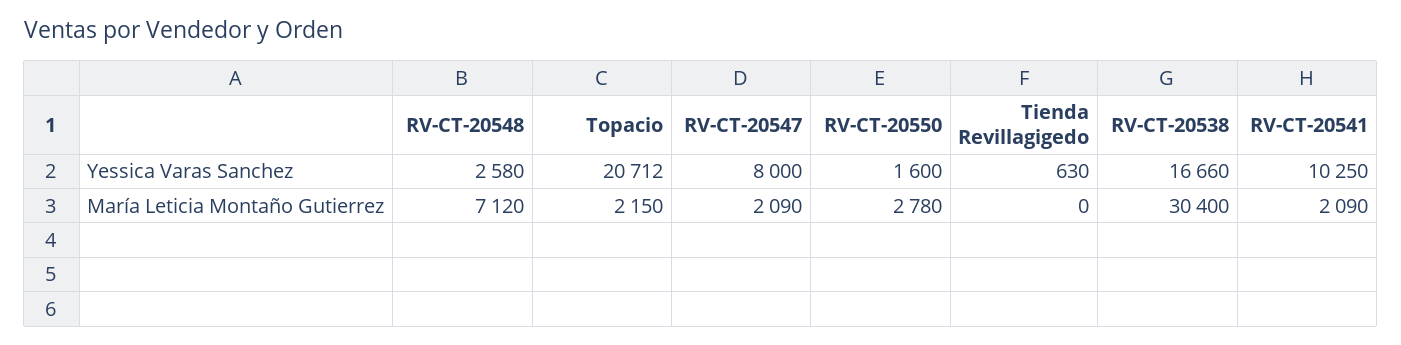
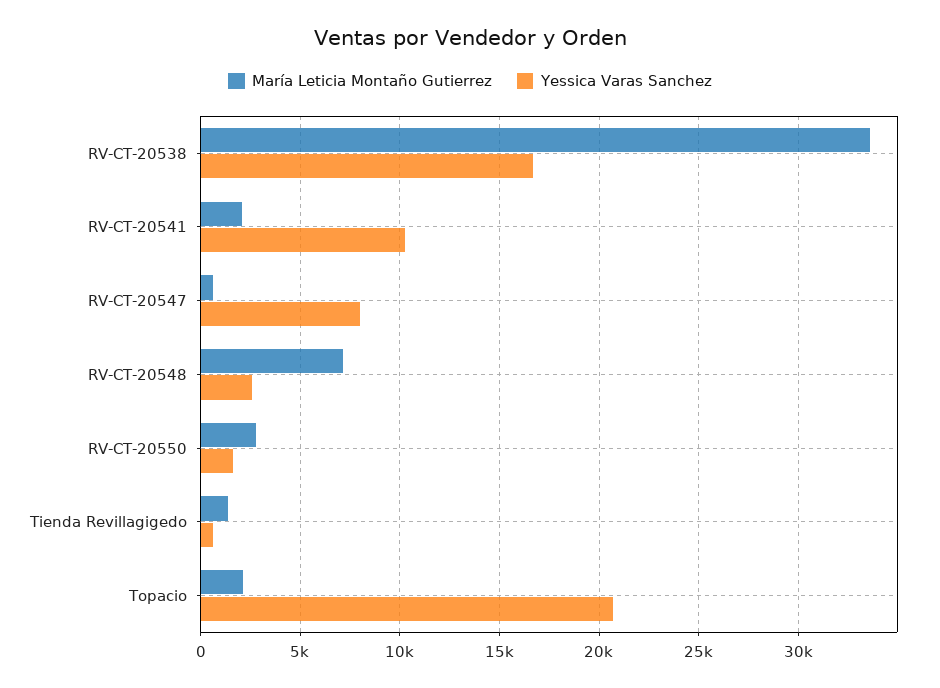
María Leticia Montaño Gutierrez, RV-CT-20547: 2090 -> 500
María Leticia Montaño Gutierrez, Tienda Revillagigedo: 0 -> 1500
María Leticia Montaño Gutierrez, RV-CT-20538: 30400 -> 33500

